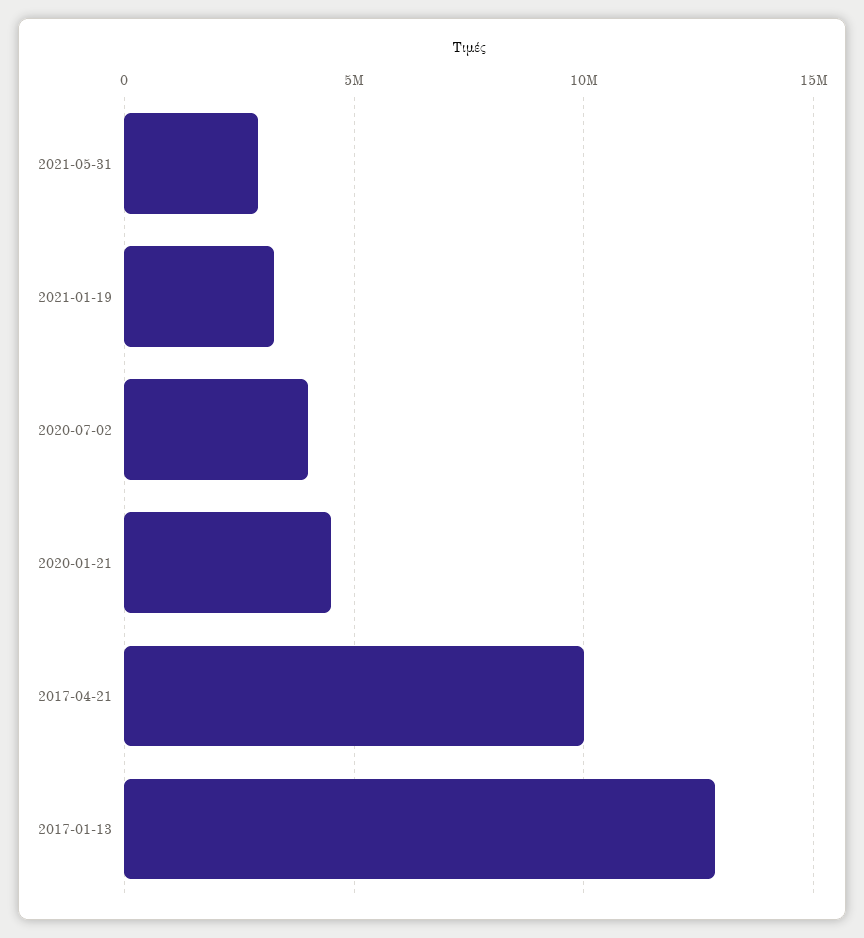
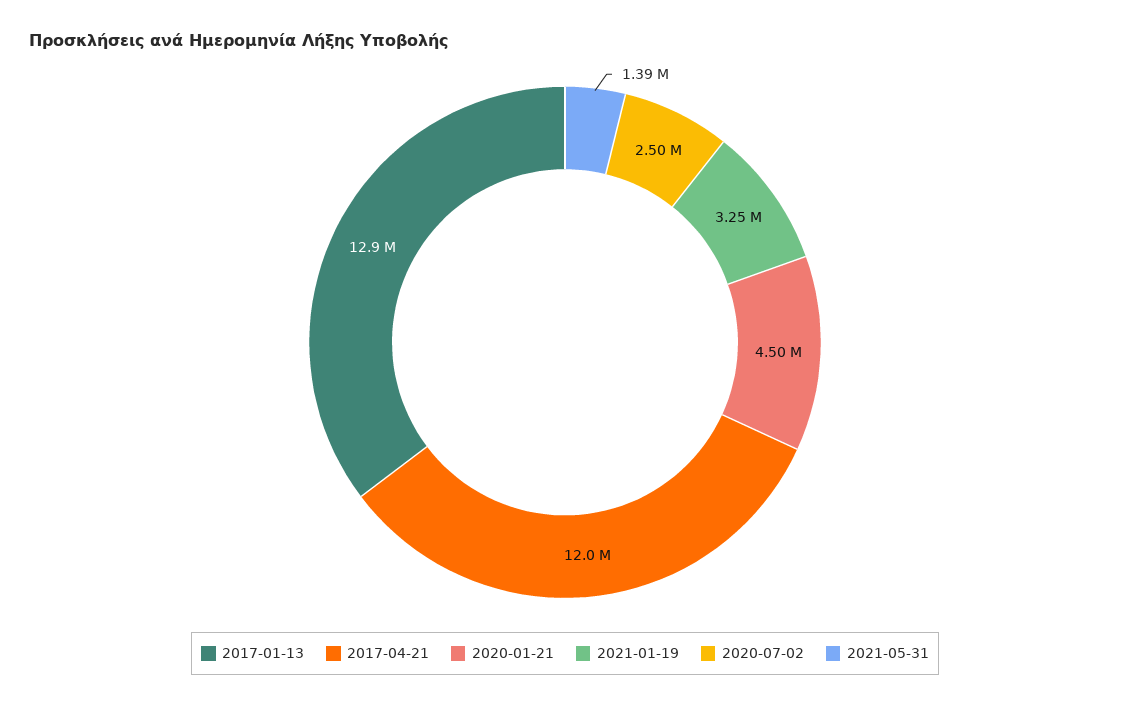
2021-05-31: 3000000 -> 1390000
2020-07-02: 4000000 -> 2500000
2017-04-21: 10000000 -> 12000000

